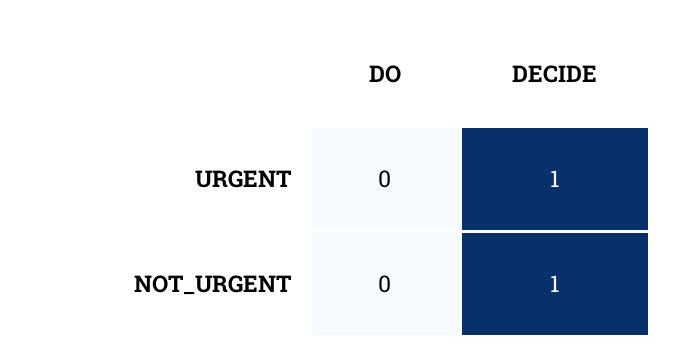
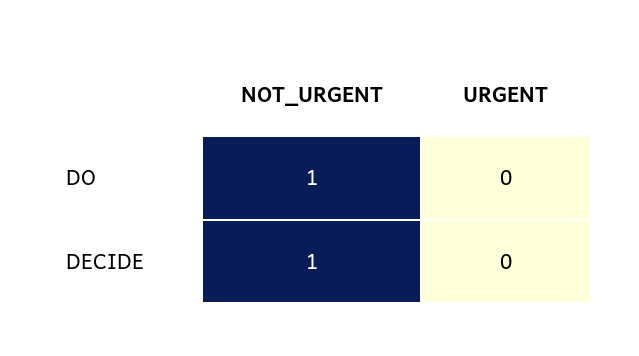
DECIDE, URGENT: 1 -> 0
DO, NOT_URGENT: 0 -> 1

